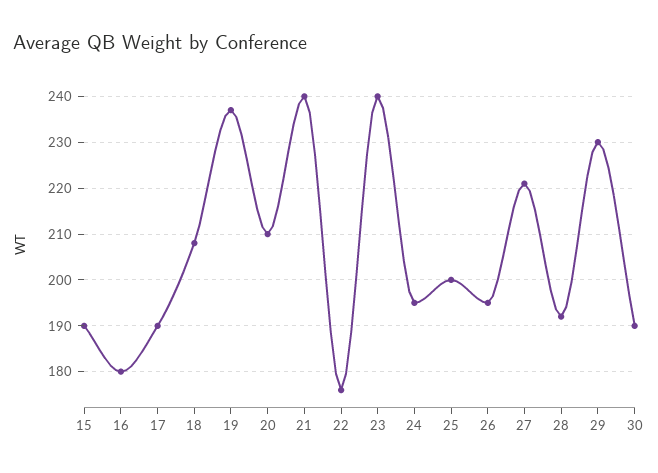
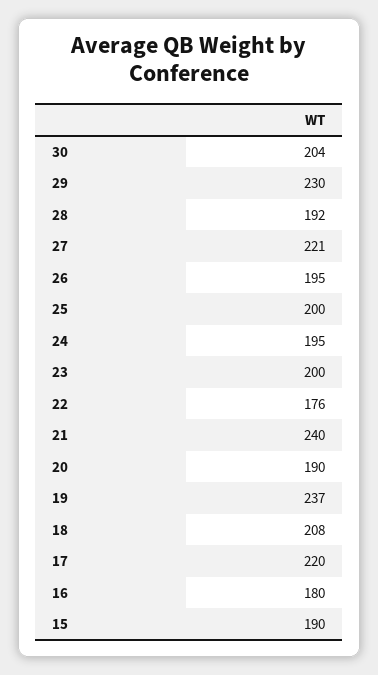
17: 190 -> 220
20: 210 -> 190
23: 240 -> 200
30: 190 -> 204

